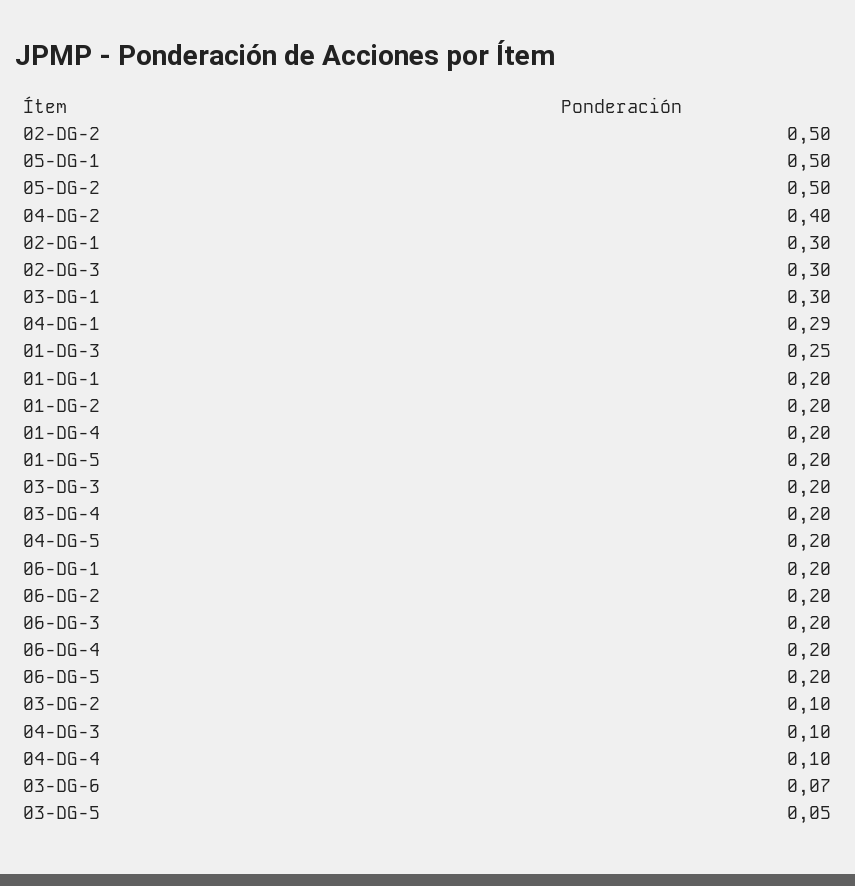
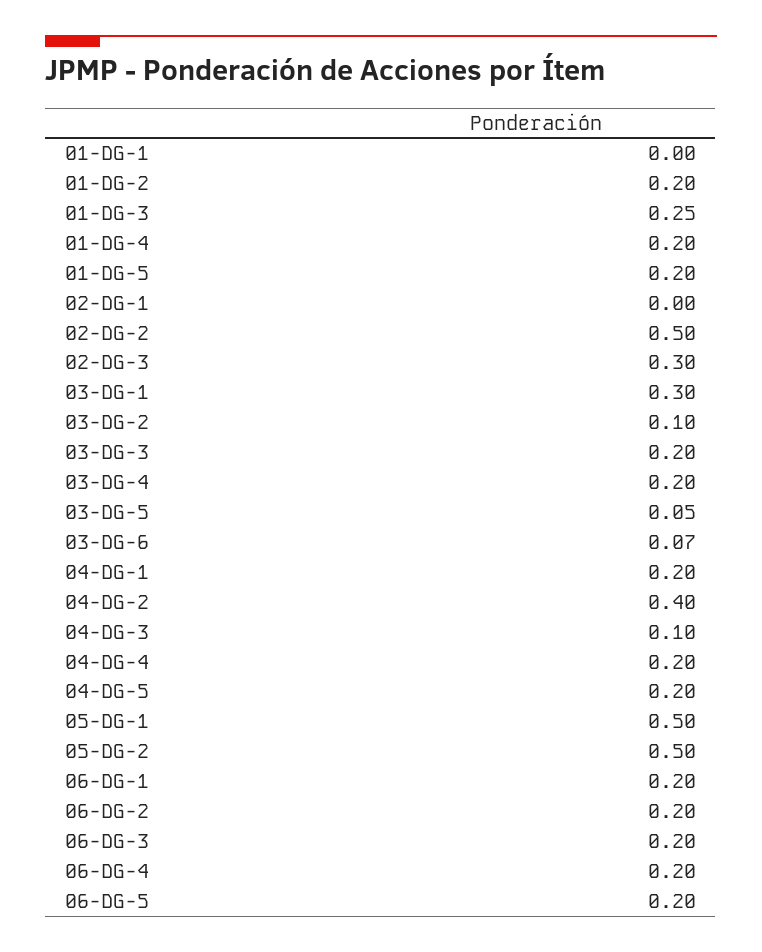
02-DG-1: 0.3 -> 0
04-DG-1: 0.29 -> 0.2
01-DG-1: 0.2 -> 0
04-DG-4: 0.1 -> 0.2

